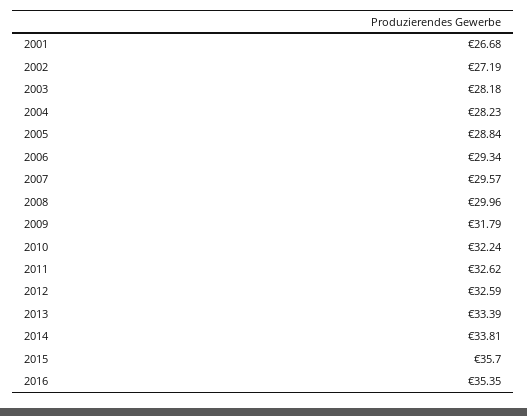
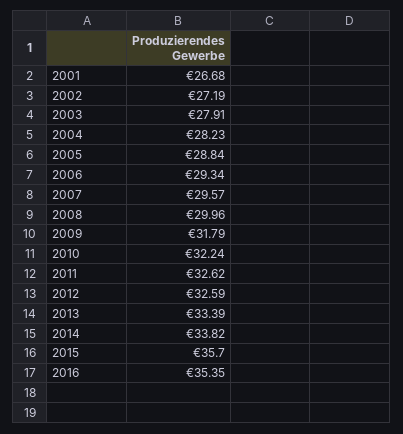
2003: 28.18 -> 27.91
2014: 33.81 -> 33.82

